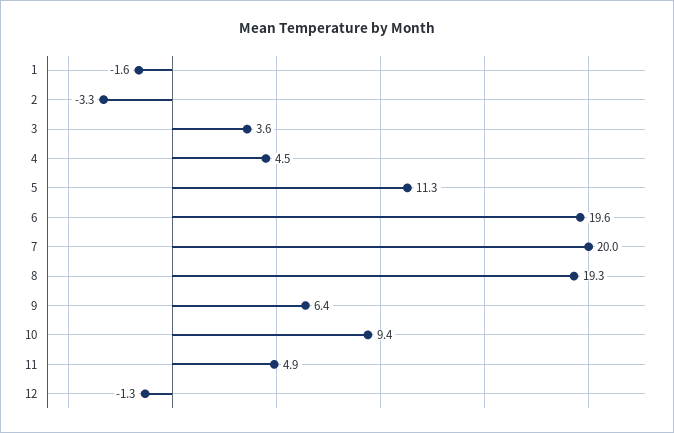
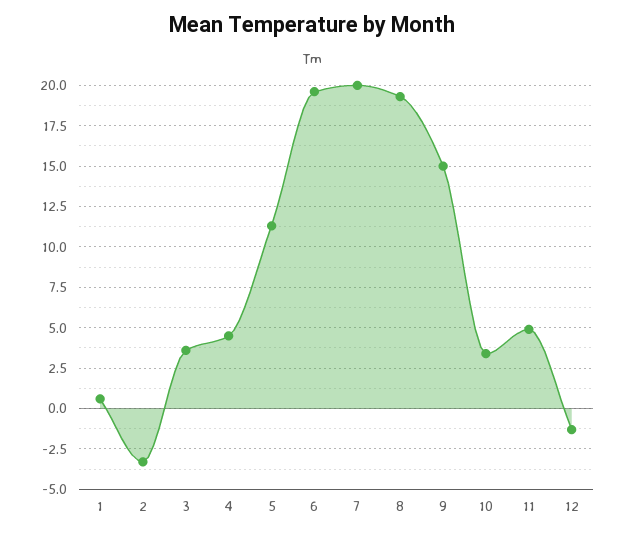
1: -1.6 -> 0.5
9: 6.4 -> 15
10: 9.4 -> 3.5

